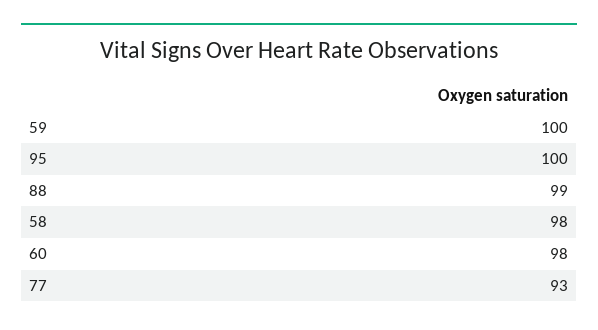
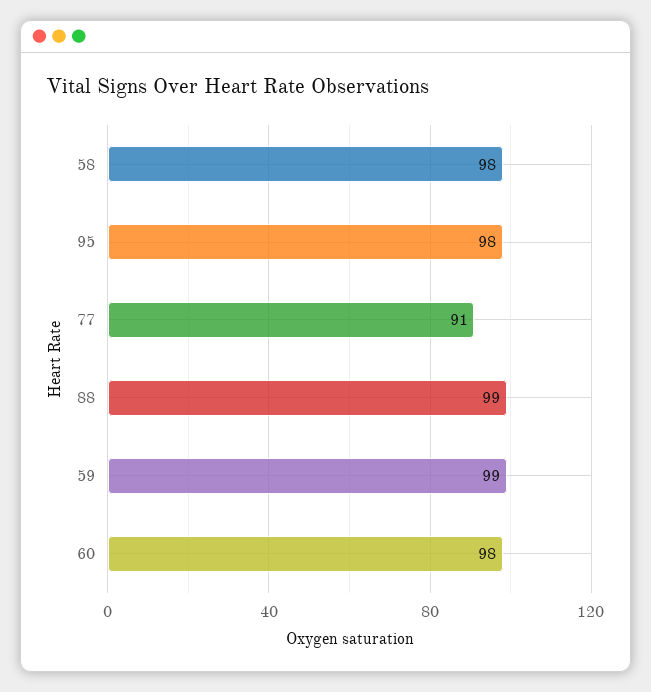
59: 100 -> 99
95: 100 -> 98
77: 93 -> 91

